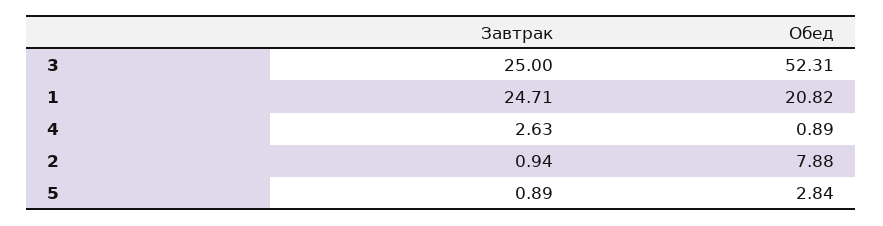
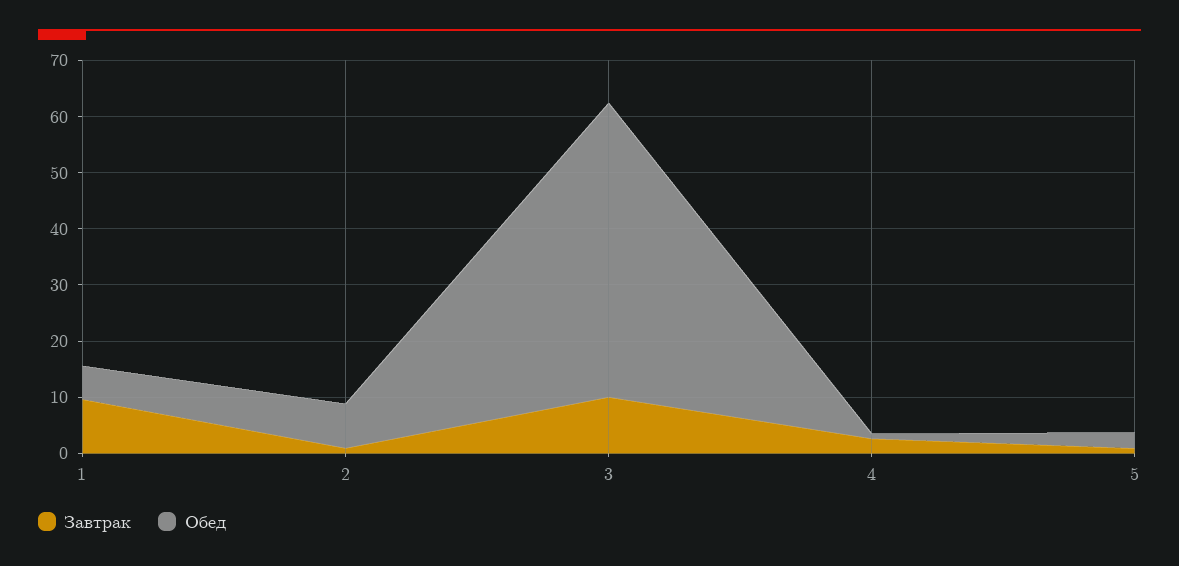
Завтрак, 3: 25 -> 10
Завтрак, 1: 24.71 -> 10
Обед, 1: 20.82 -> 6

